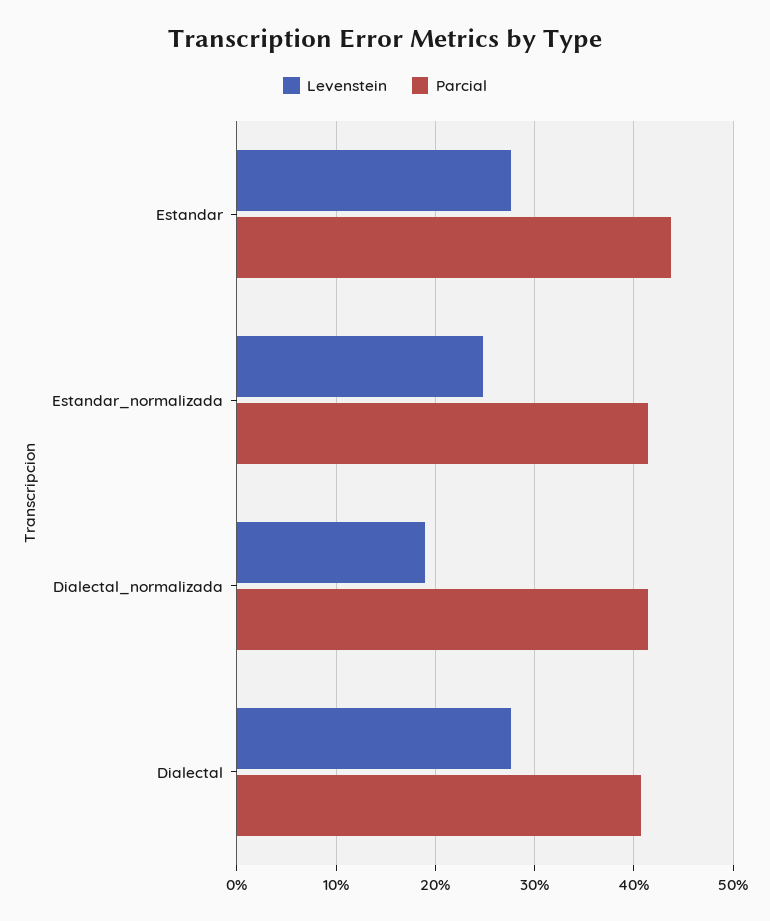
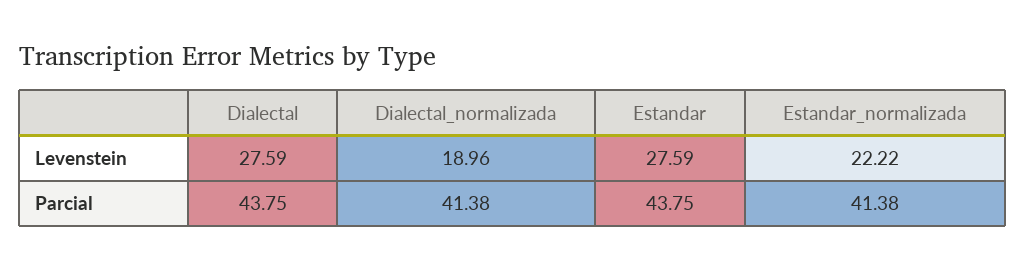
Levenstein, Estandar_normalizada: 25 -> 22.22
Parcial, Dialectal: 41 -> 43.75

